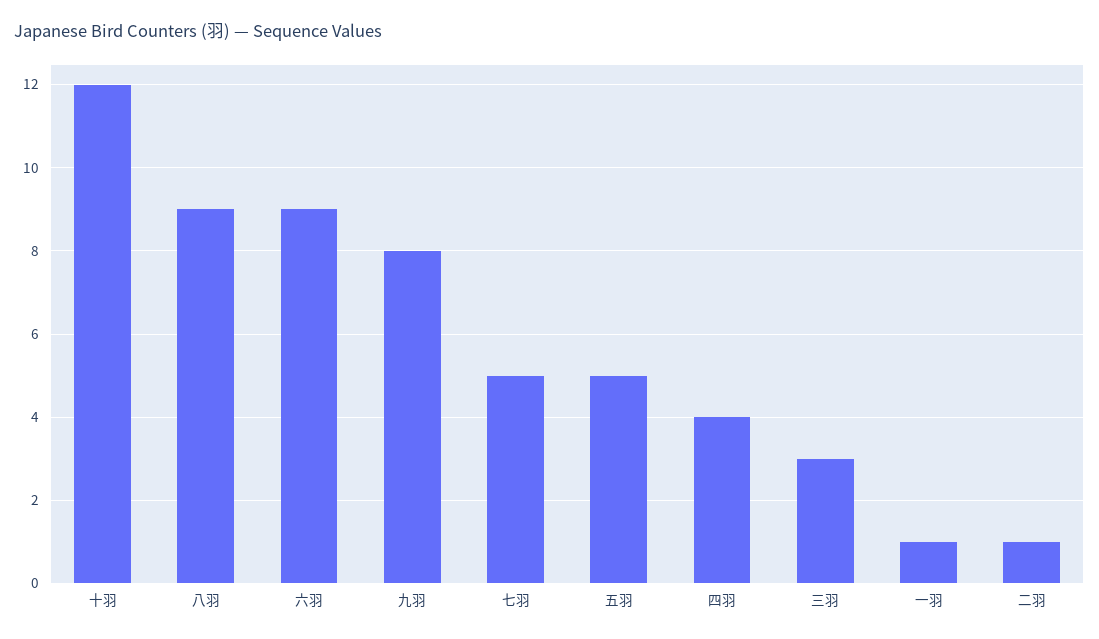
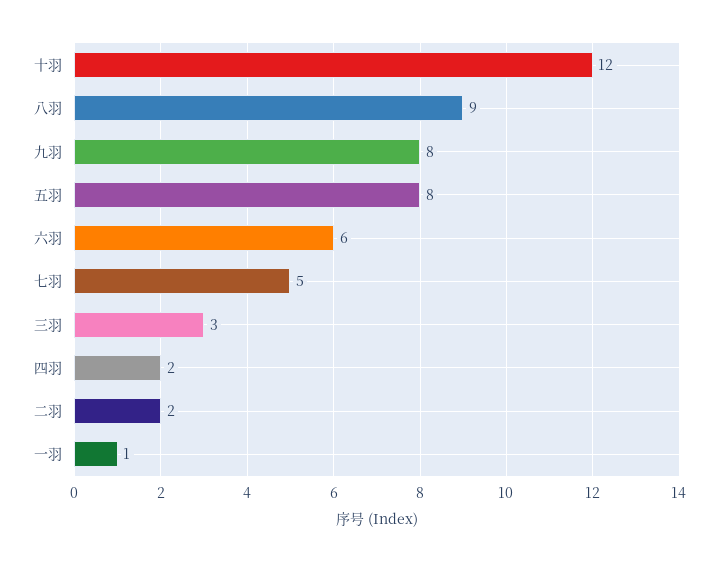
六羽: 9 -> 6
五羽: 5 -> 8
四羽: 4 -> 2
二羽: 1 -> 2

